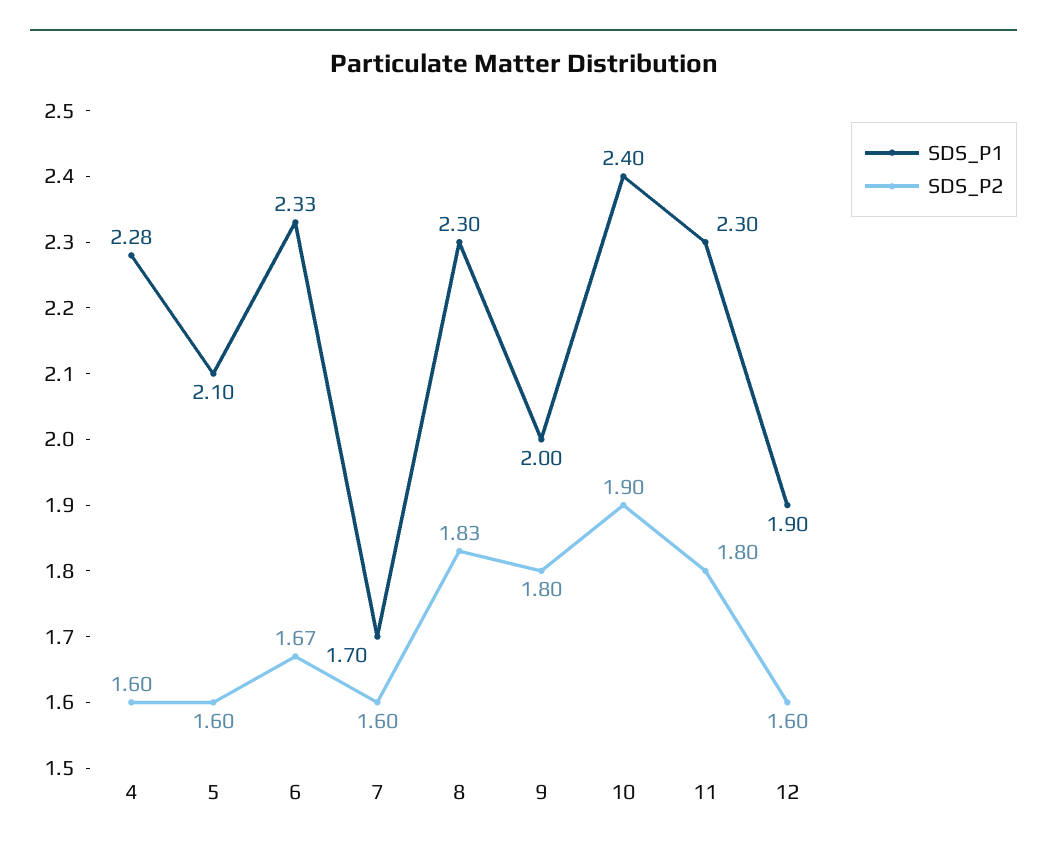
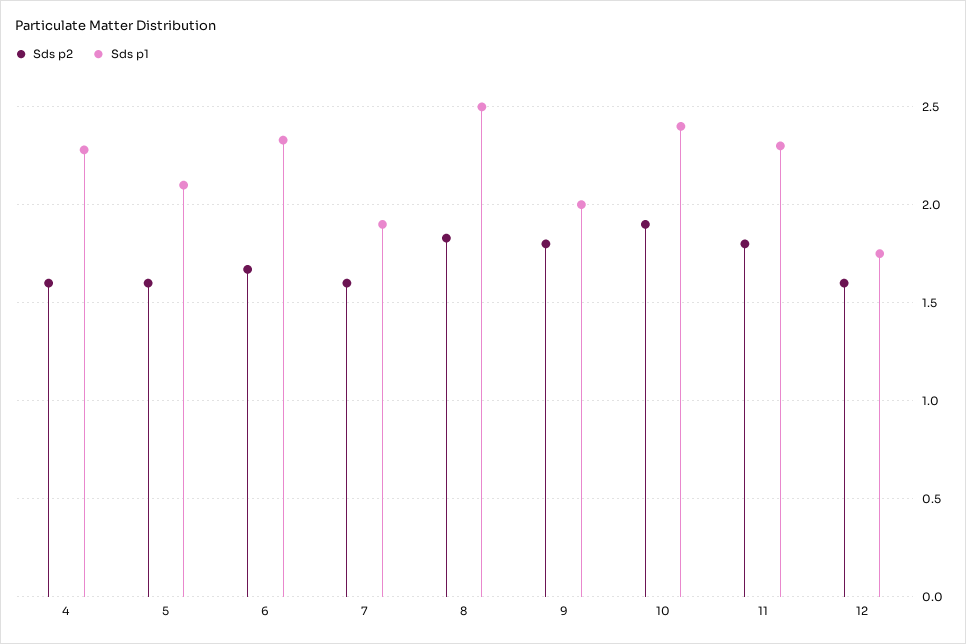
SDS_P1, 7: 1.7 -> 1.9
SDS_P1, 8: 2.3 -> 2.5
SDS_P1, 12: 1.9 -> 1.75

